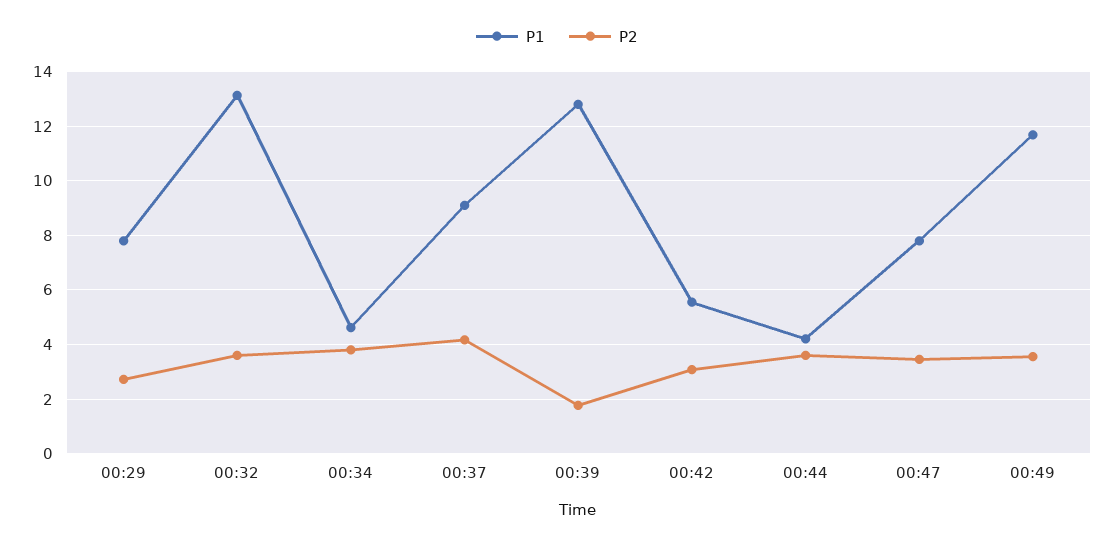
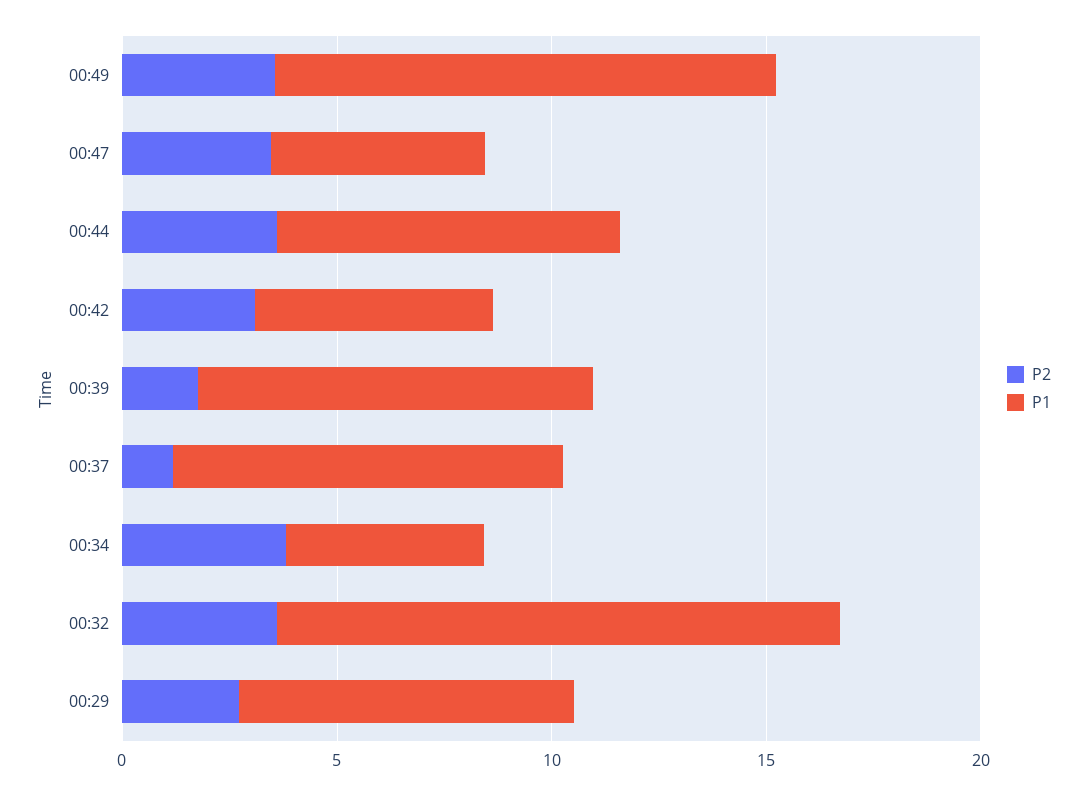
P2, 00:37: 4.25 -> 1
P1, 00:39: 12.75 -> 9
P1, 00:44: 4.25 -> 8
P1, 00:47: 7.75 -> 5

